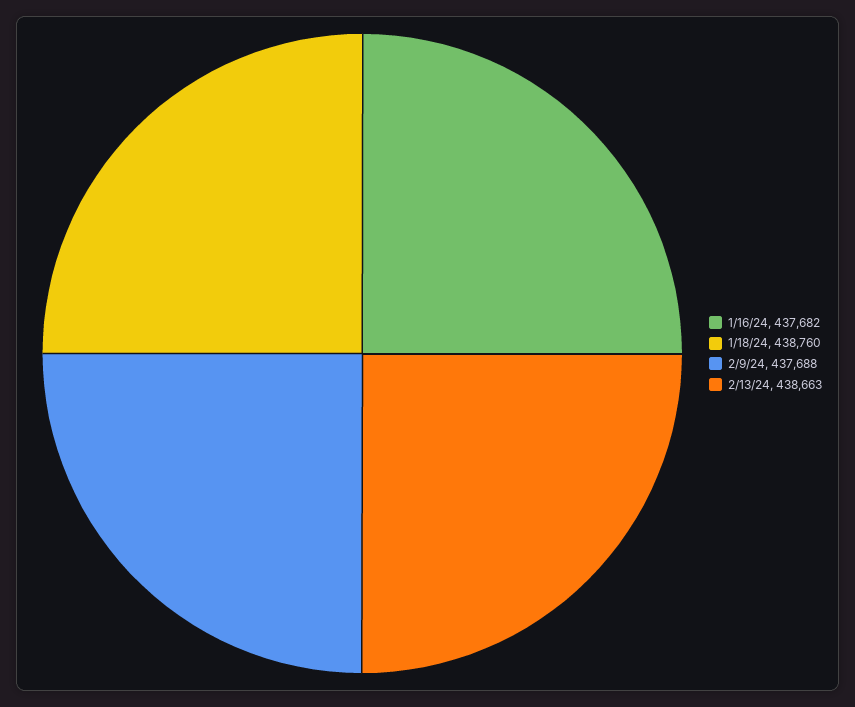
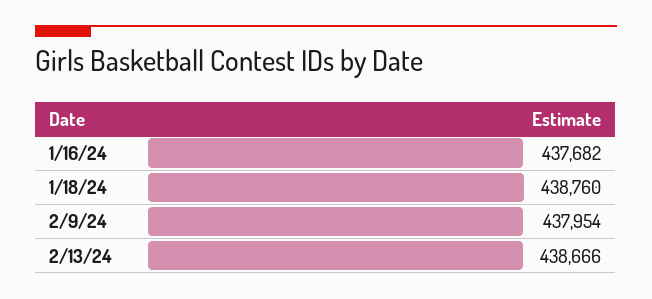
2/9/24: 437688 -> 437954
2/13/24: 438663 -> 438666

